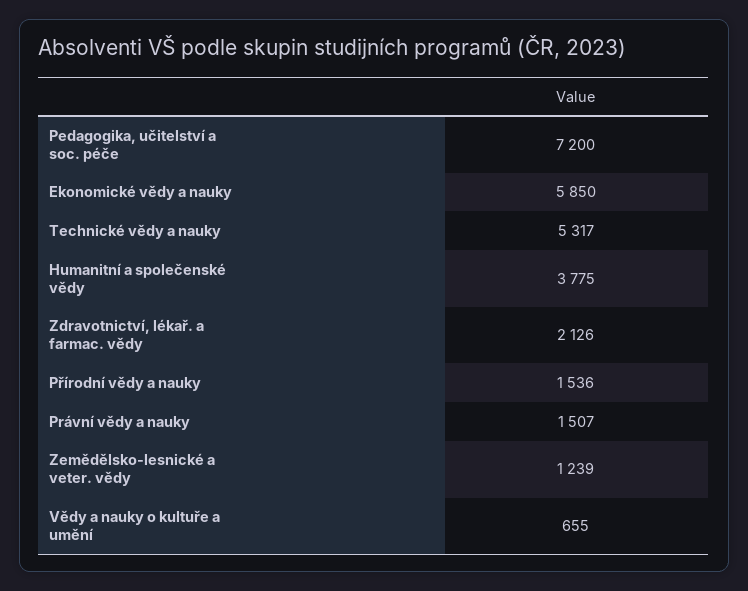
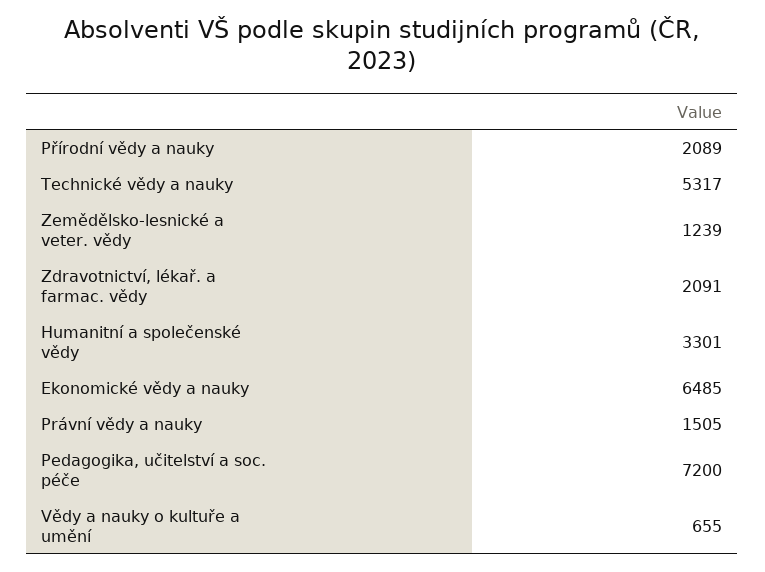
Ekonomické vědy a nauky: 5850 -> 6485
Humanitní a společenské vědy: 3775 -> 3301
Zdravotnictví, lékař. a farmac. vědy: 2126 -> 2091
Přírodní vědy a nauky: 1536 -> 2089
Právní vědy a nauky: 1507 -> 1505

